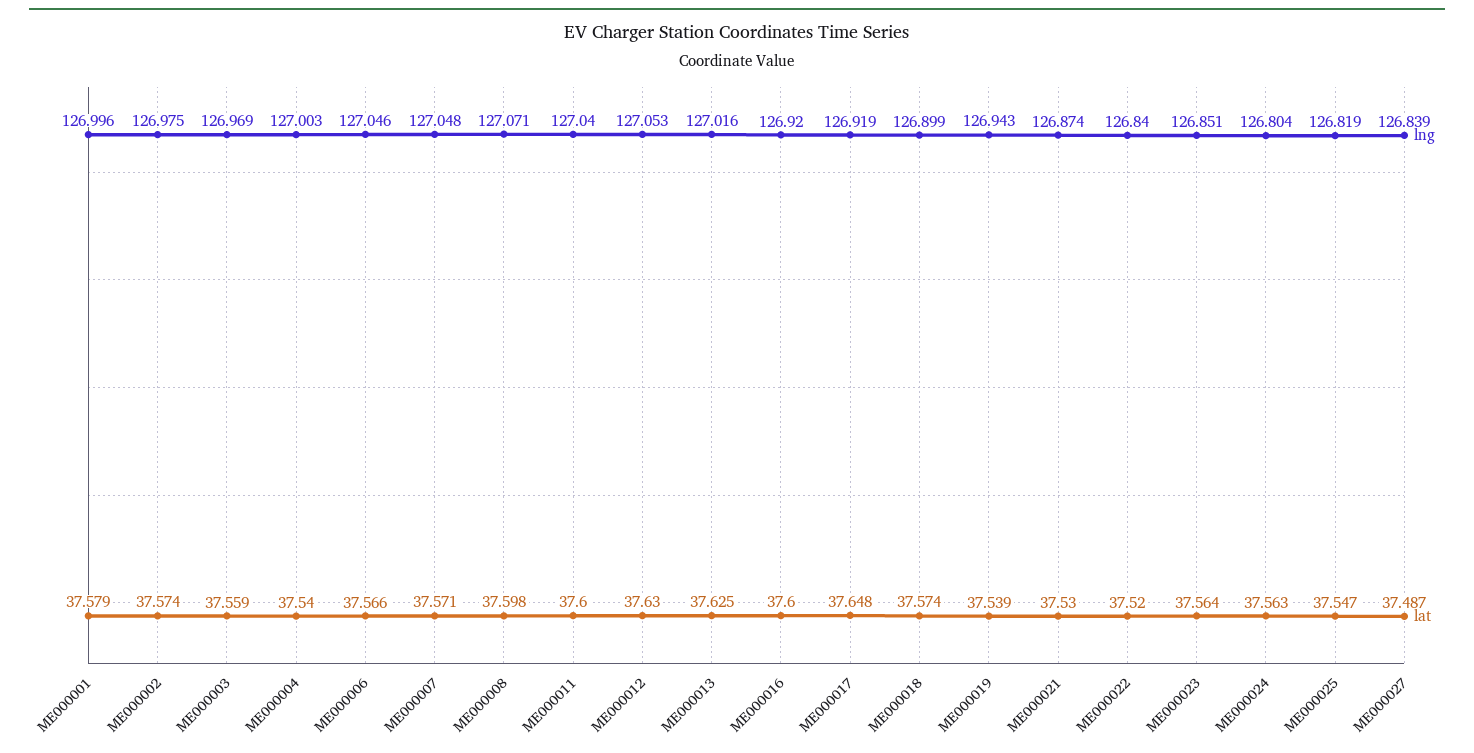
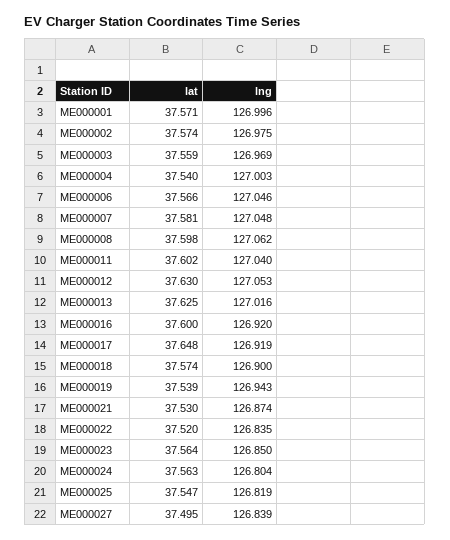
lat, ME000001: 37.579 -> 37.571
lat, ME000007: 37.571 -> 37.581
lng, ME000008: 127.071 -> 127.062
lat, ME000011: 37.6 -> 37.602
lng, ME000018: 126.899 -> 126.9
lng, ME000022: 126.84 -> 126.835
lng, ME000023: 126.851 -> 126.85
lat, ME000027: 37.487 -> 37.495

